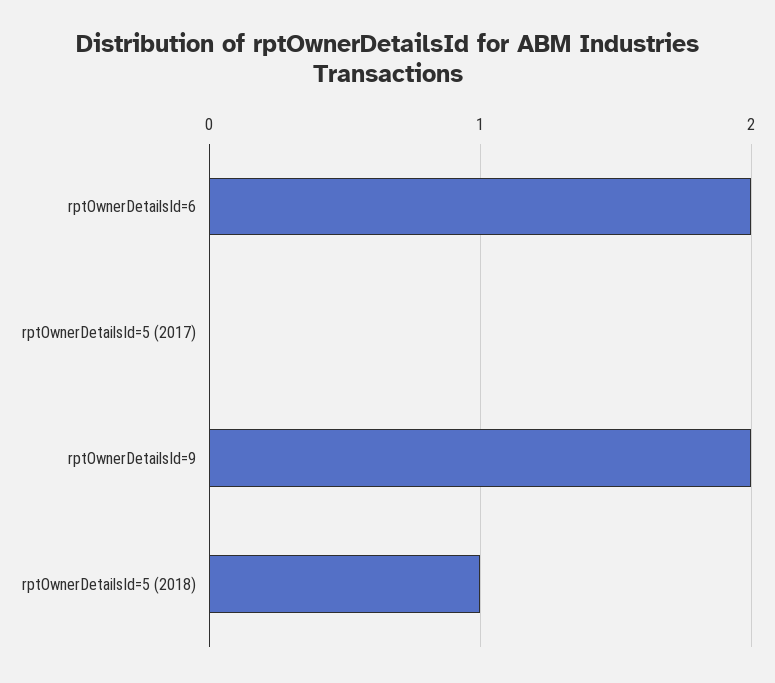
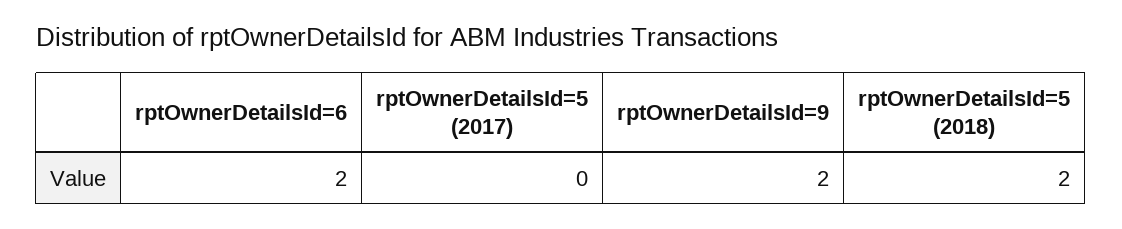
rptOwnerDetailsId=5 (2018): 1 -> 2

